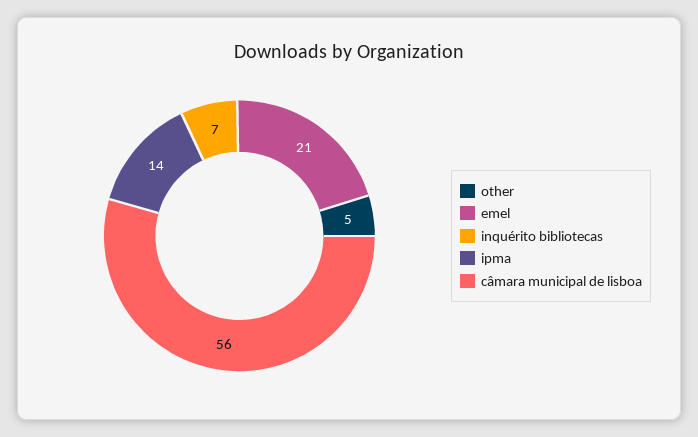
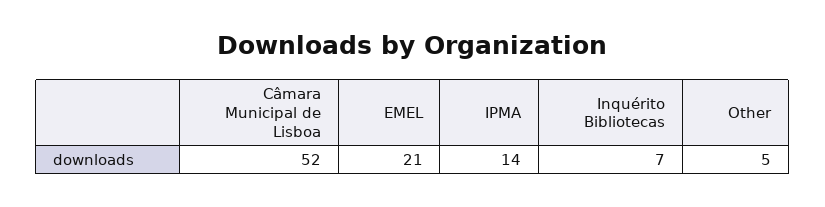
câmara municipal de lisboa: 56 -> 52

